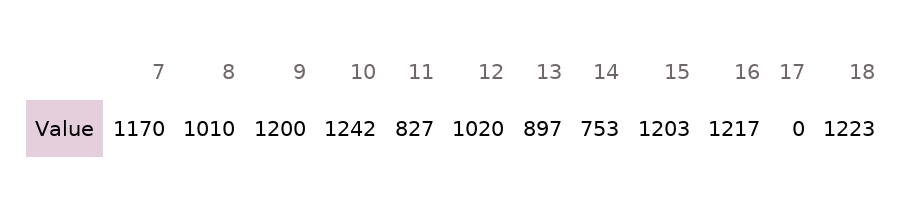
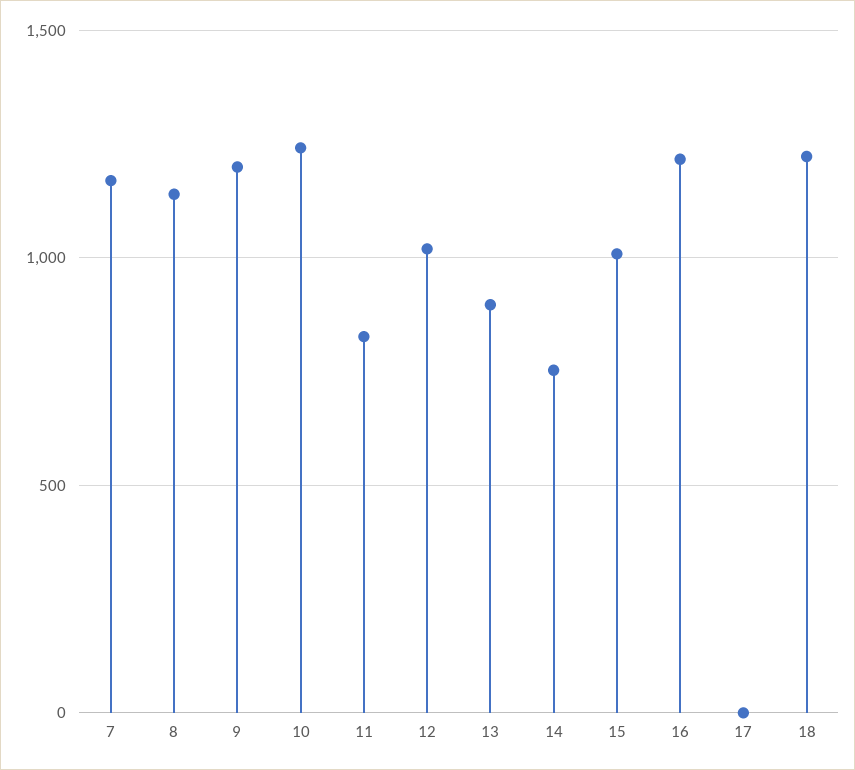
8: 1010 -> 1150
15: 1203 -> 1000

